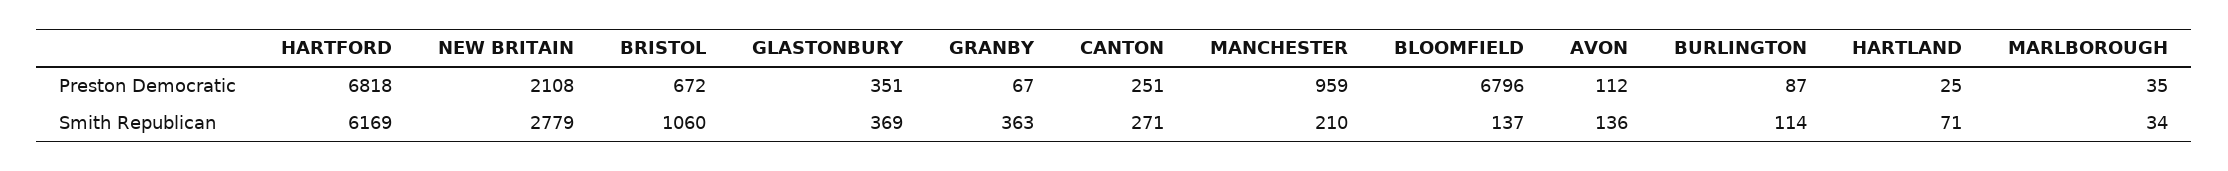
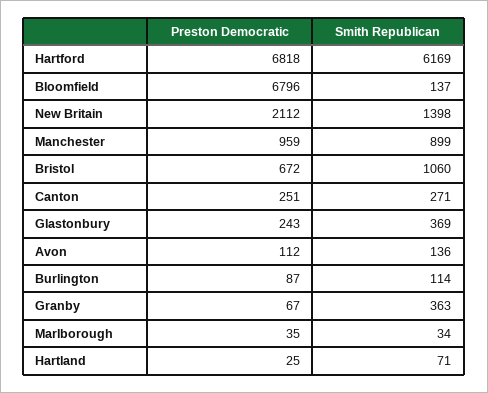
NEW BRITAIN, Preston Democratic: 2108 -> 2112
GLASTONBURY, Preston Democratic: 351 -> 243
NEW BRITAIN, Smith Republican: 2779 -> 1398
MANCHESTER, Smith Republican: 210 -> 899

